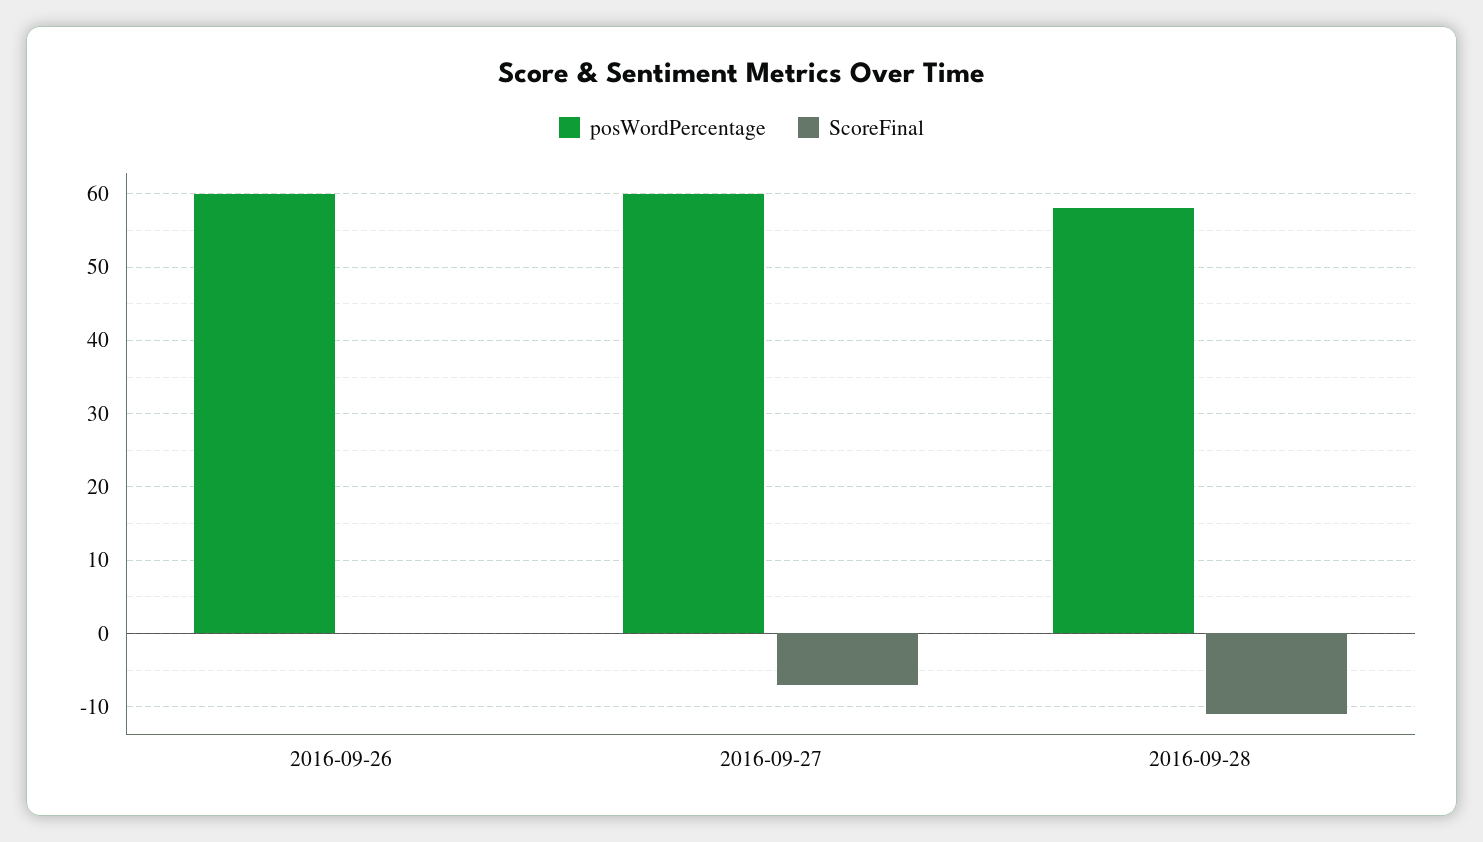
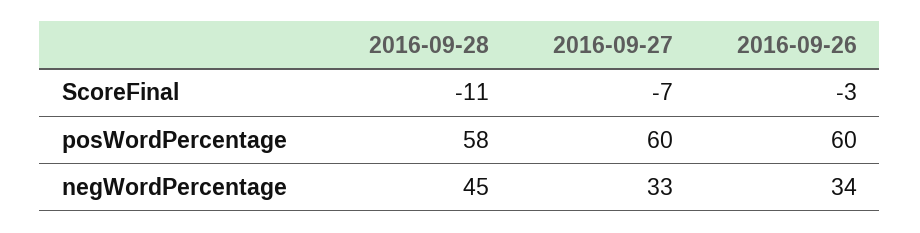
ScoreFinal, 2016-09-26: 0 -> -3
negWordPercentage, 2016-09-28: none -> 45
negWordPercentage, 2016-09-27: none -> 33
negWordPercentage, 2016-09-26: none -> 34

